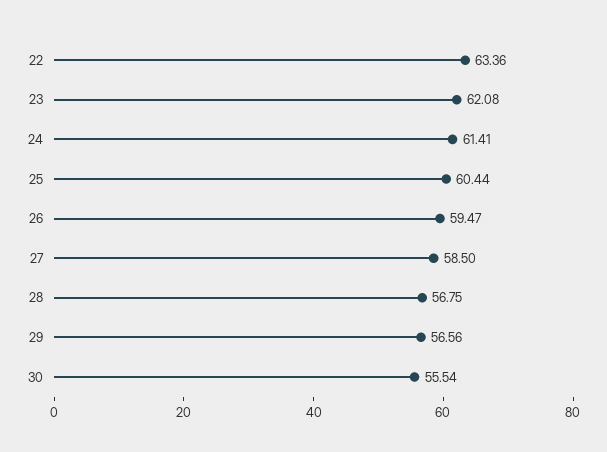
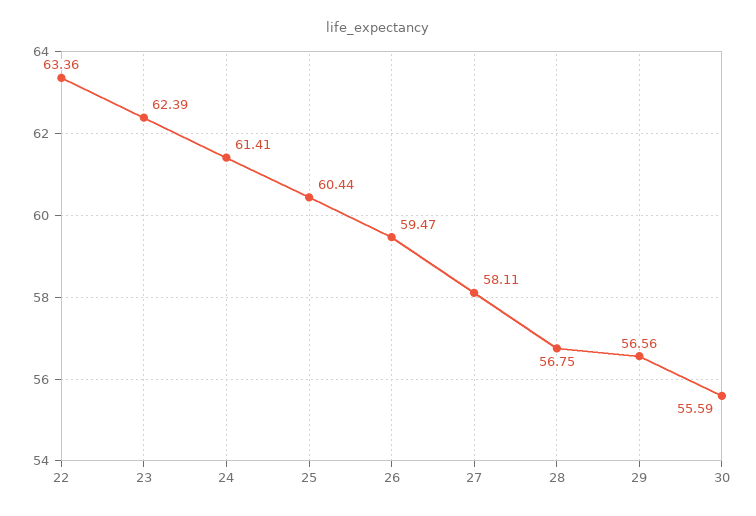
23: 62.08 -> 62.39
27: 58.5 -> 58.11
30: 55.54 -> 55.59

